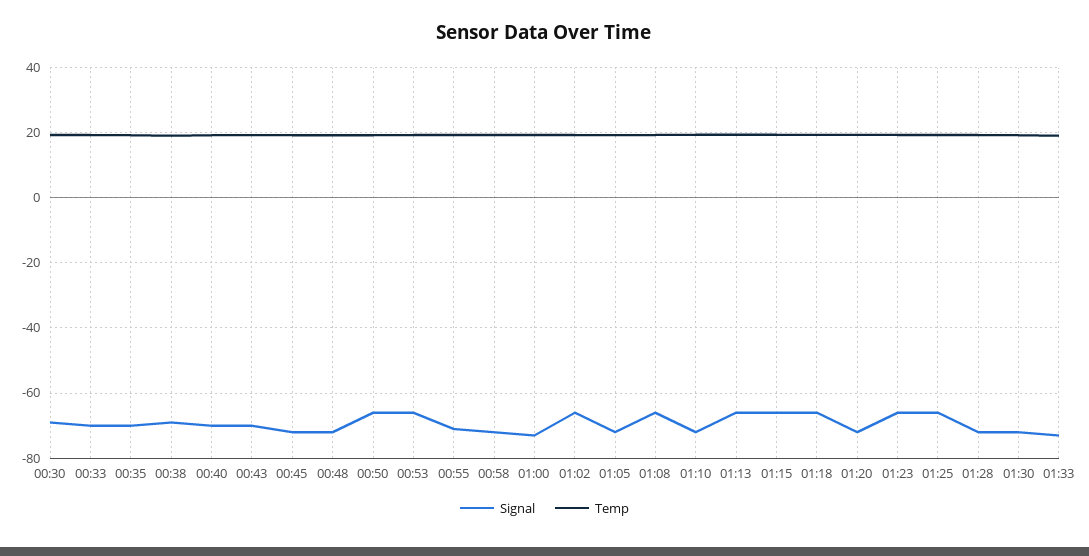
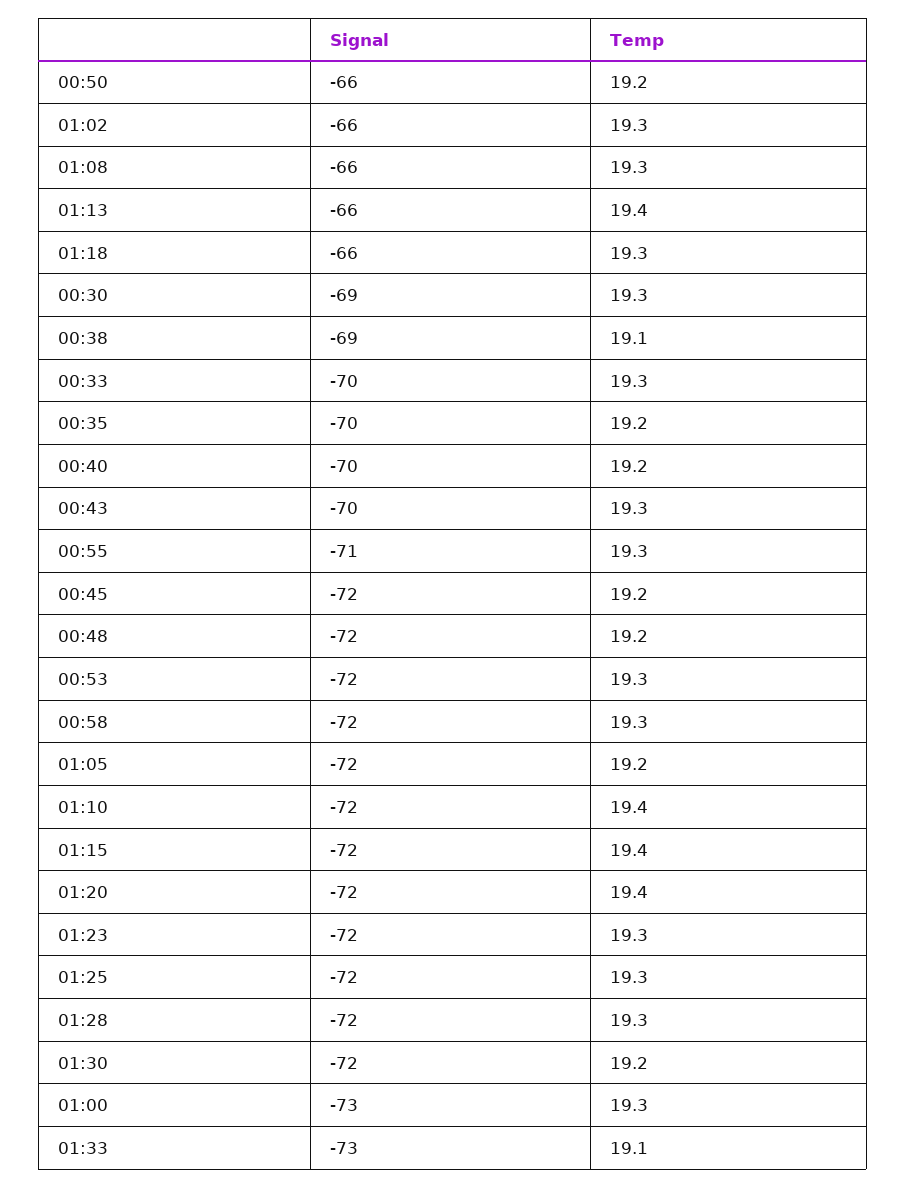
Signal, 00:53: -66 -> -72
Signal, 01:15: -66 -> -72
Signal, 01:23: -66 -> -72
Signal, 01:25: -66 -> -72

